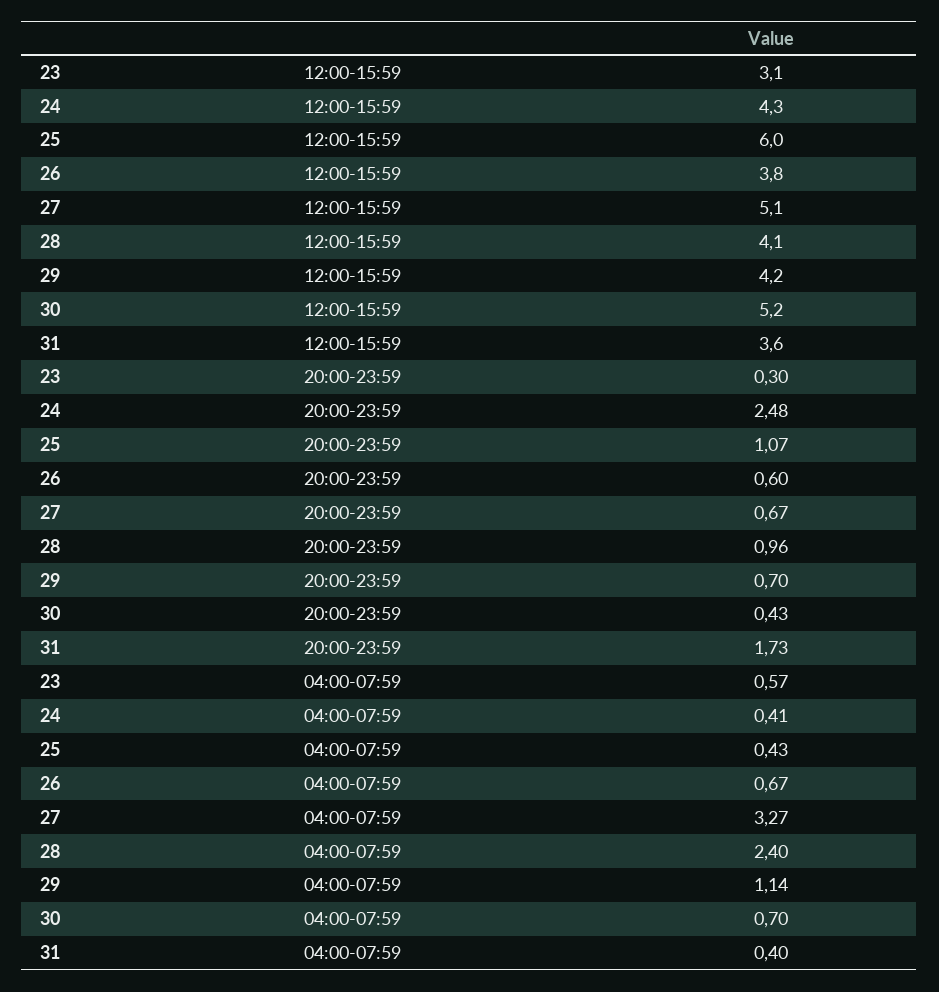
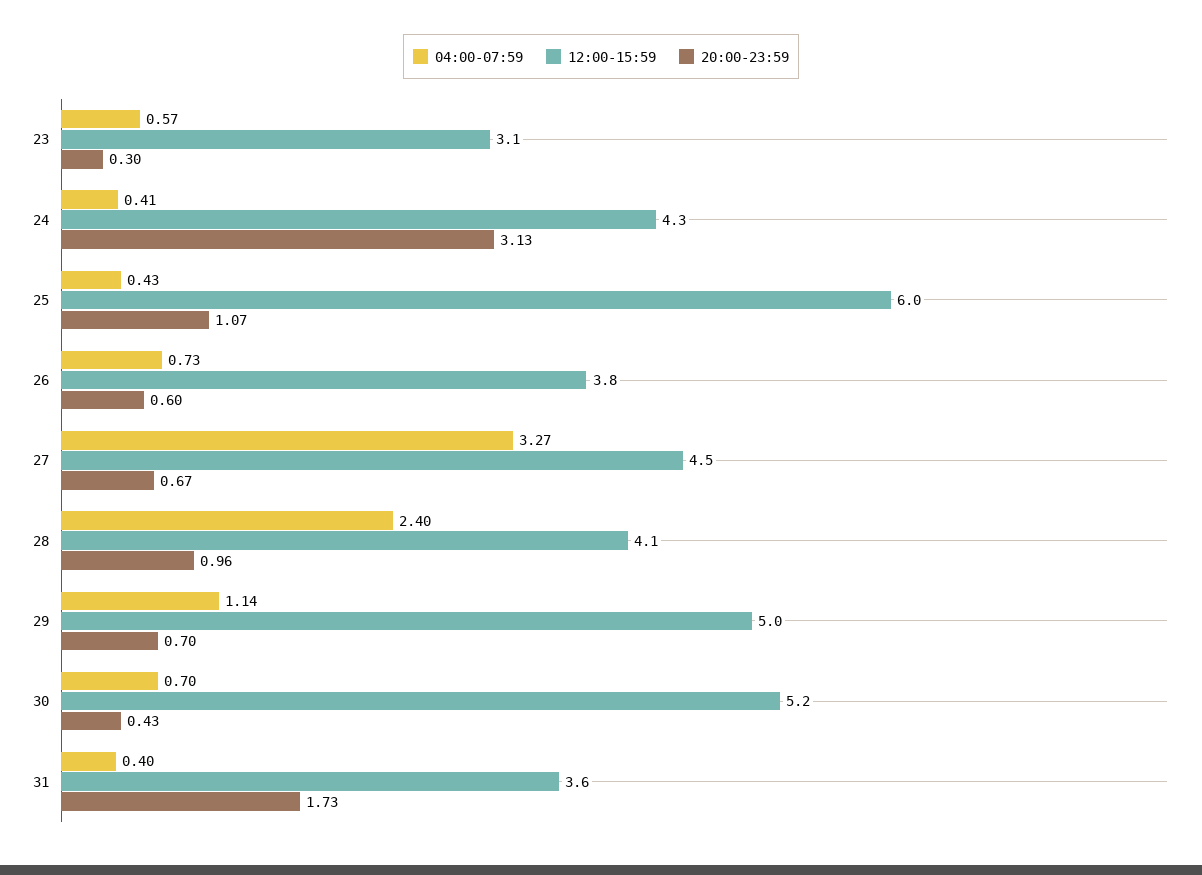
12:00-15:59, 27: 5.1 -> 4.5
12:00-15:59, 29: 4.2 -> 5
20:00-23:59, 24: 2.48 -> 3.13
04:00-07:59, 26: 0.67 -> 0.73

